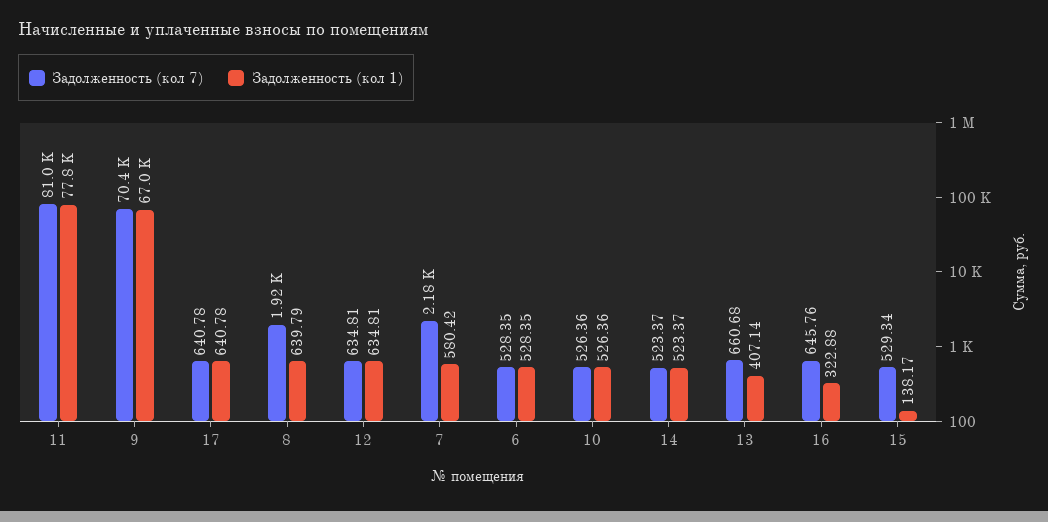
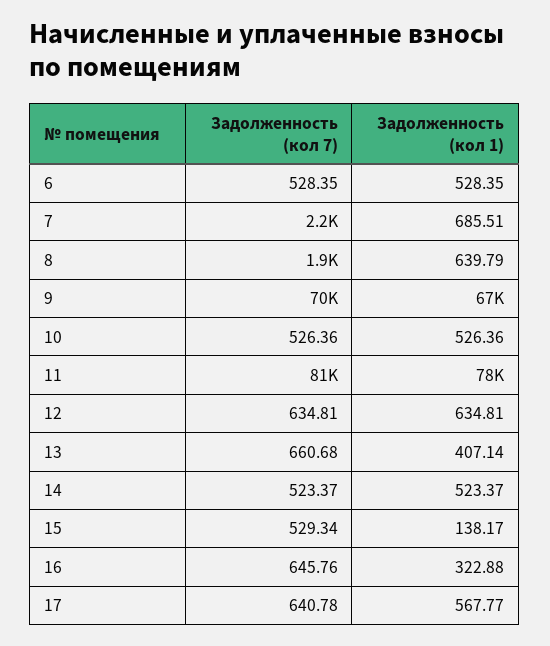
Задолженность (кол 1), 17: 640.78 -> 567.77
Задолженность (кол 1), 7: 580.42 -> 685.51

